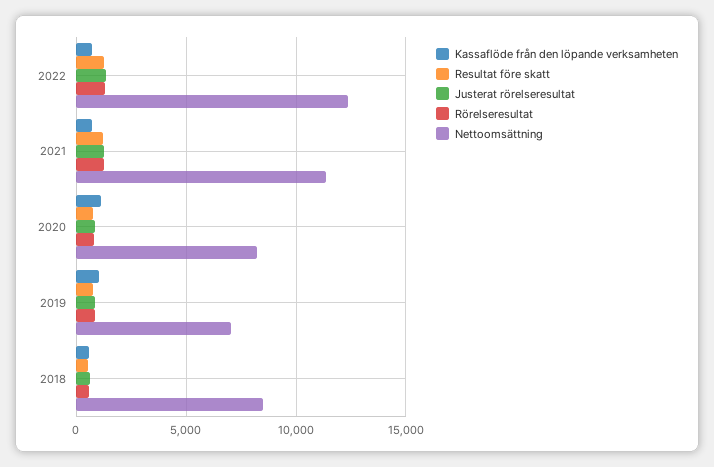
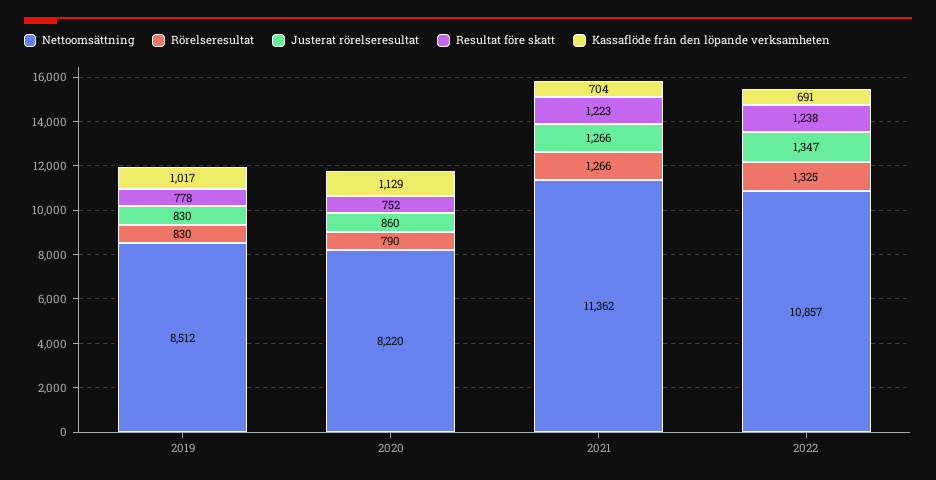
Nettoomsättning, 2022: 12500 -> 10857
Nettoomsättning, 2019: 7000 -> 8512
Kassaflöde från den löpande verksamheten, 2018: 500 -> none
Resultat före skatt, 2018: 500 -> none
Justerat rörelseresultat, 2018: 500 -> none
Rörelseresultat, 2018: 500 -> none
Nettoomsättning, 2018: 8500 -> none

